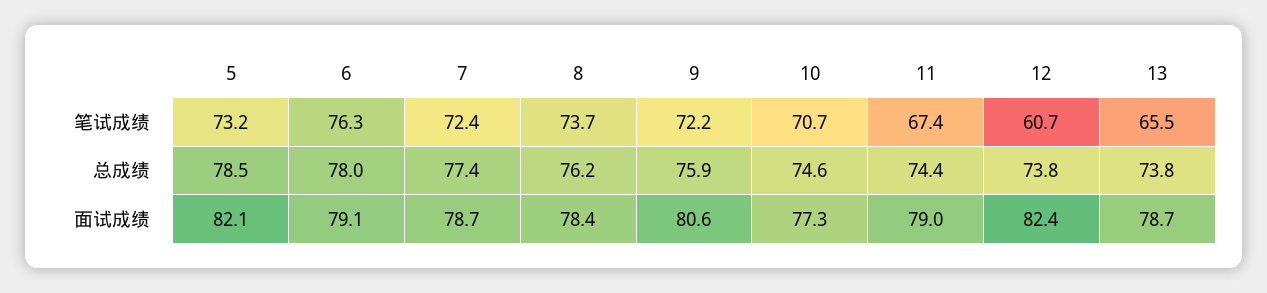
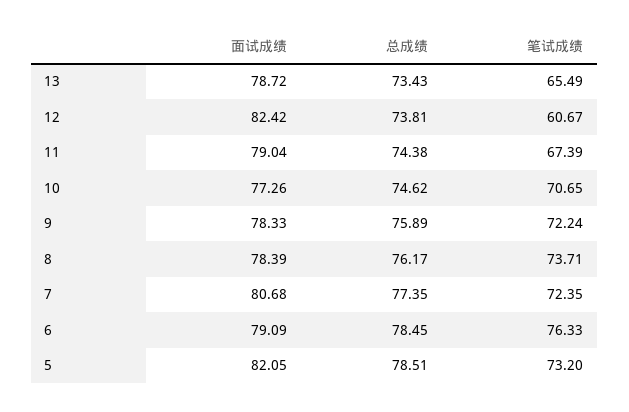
6, 总成绩: 78 -> 78.45
13, 总成绩: 73.8 -> 73.43
7, 面试成绩: 78.7 -> 80.68
9, 面试成绩: 80.6 -> 78.33

